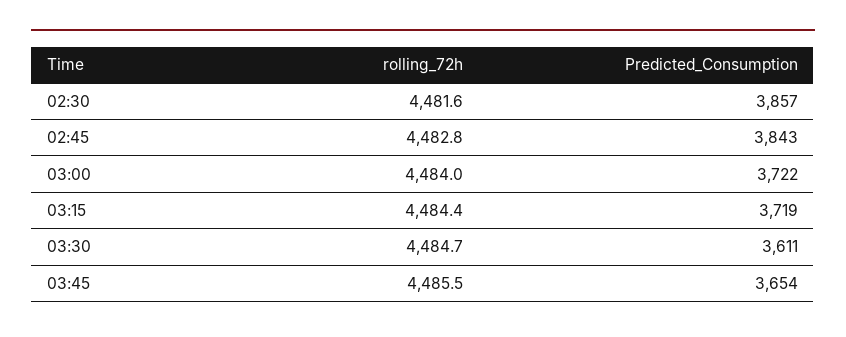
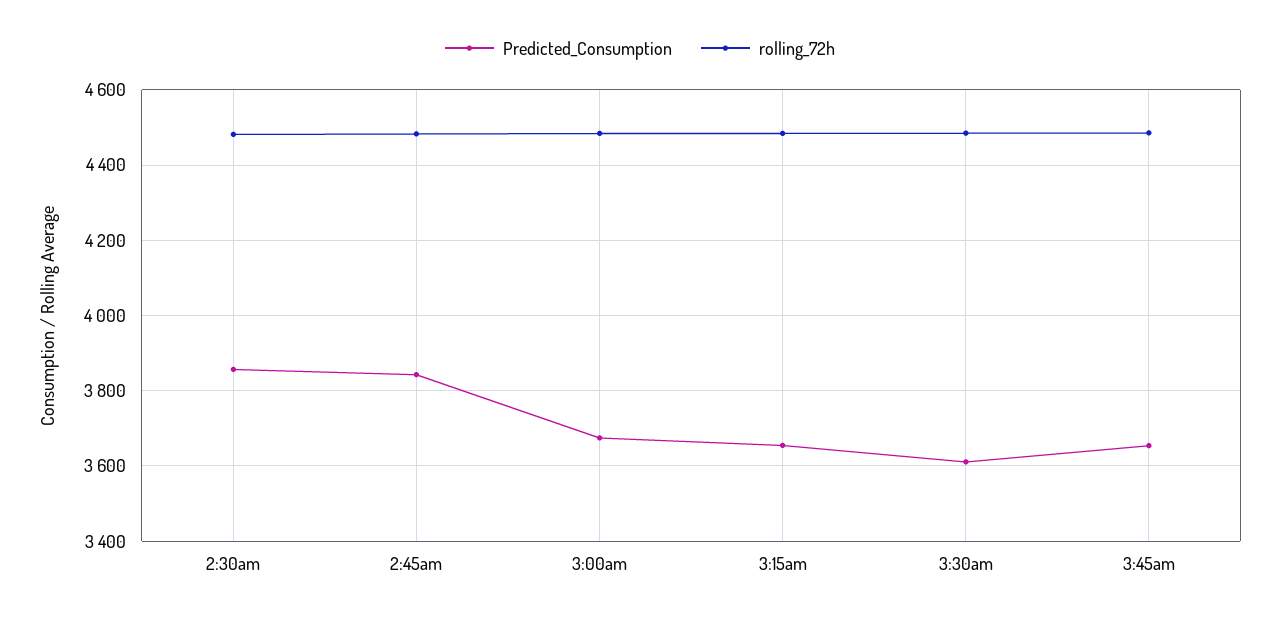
Predicted_Consumption, 03:00: 3722 -> 3680
Predicted_Consumption, 03:15: 3719 -> 3660

